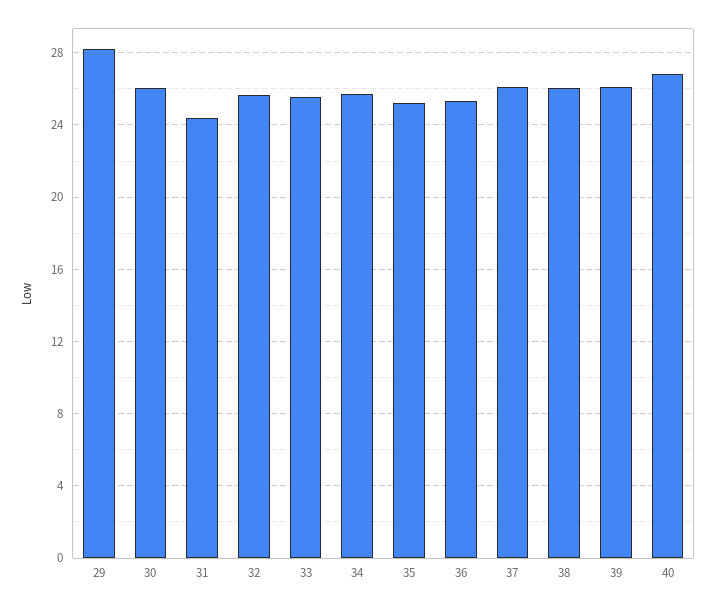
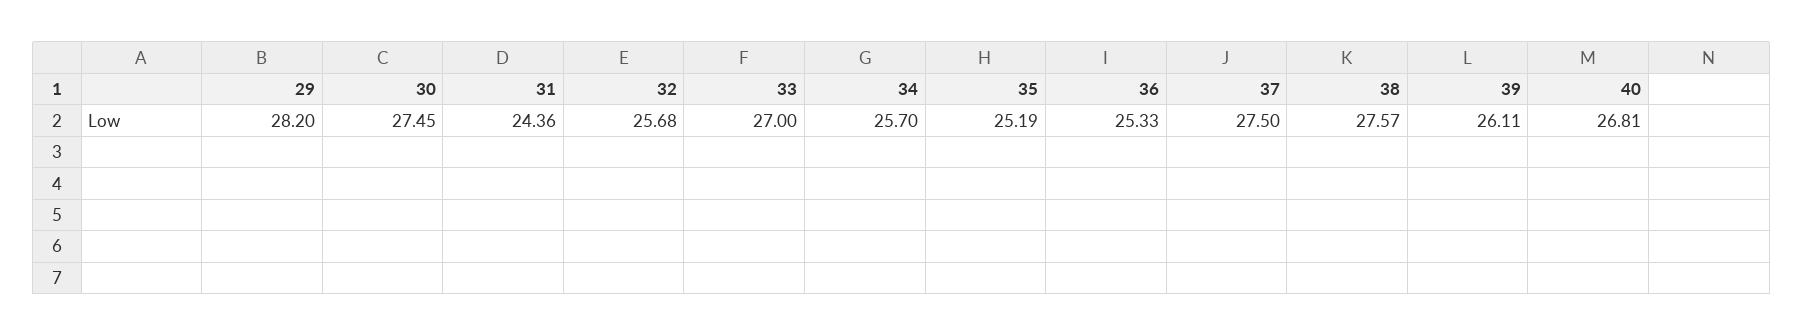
30: 26 -> 27.45
33: 25.5 -> 27
37: 26 -> 27.5
38: 26 -> 27.57

